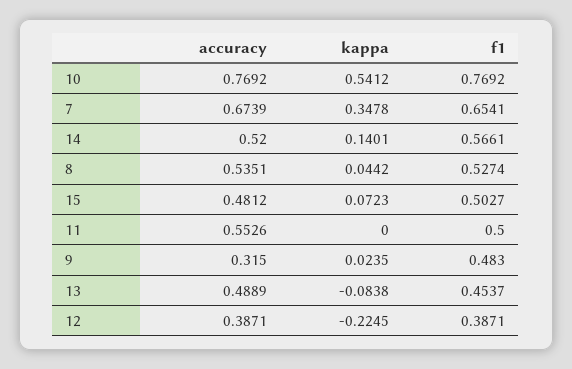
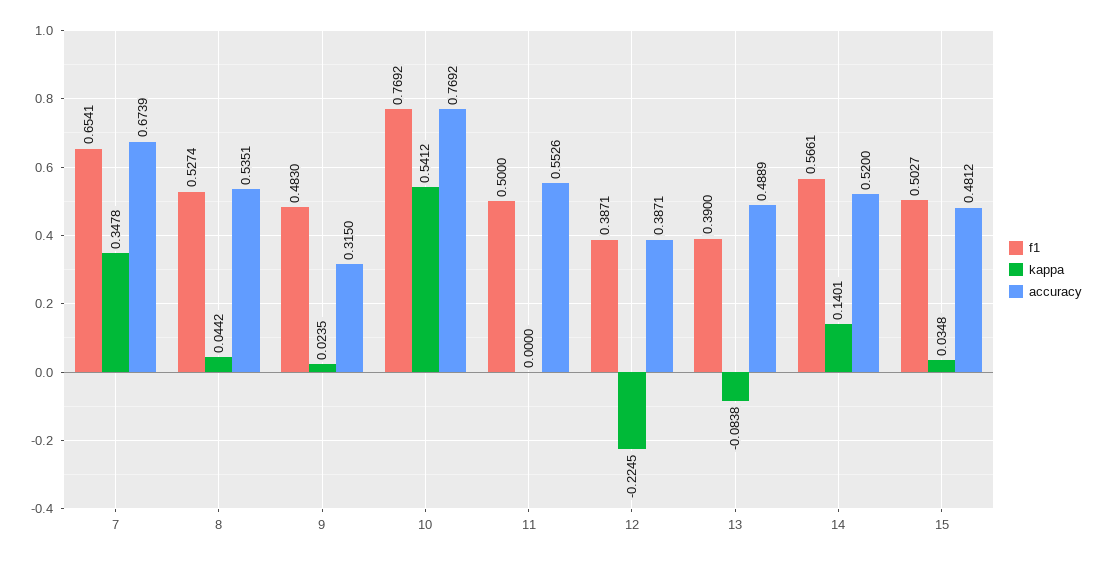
kappa, 15: 0.0723 -> 0.0348
f1, 13: 0.4537 -> 0.39

